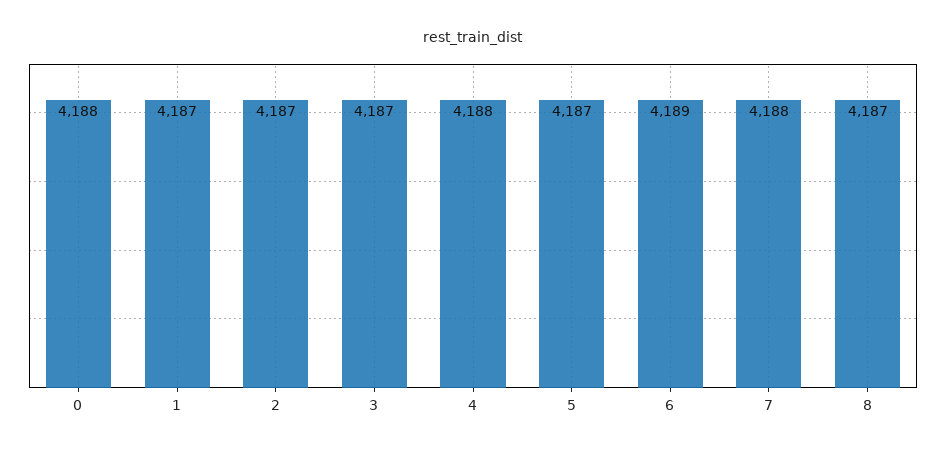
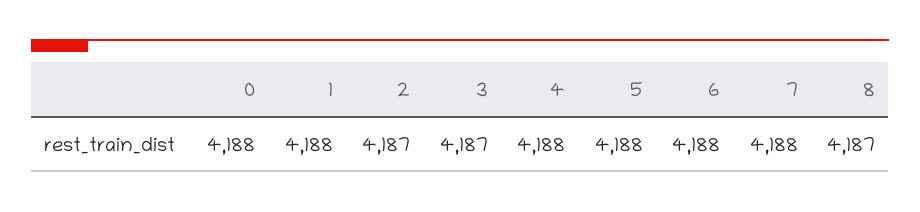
1: 4187 -> 4188
5: 4187 -> 4188
6: 4189 -> 4188

